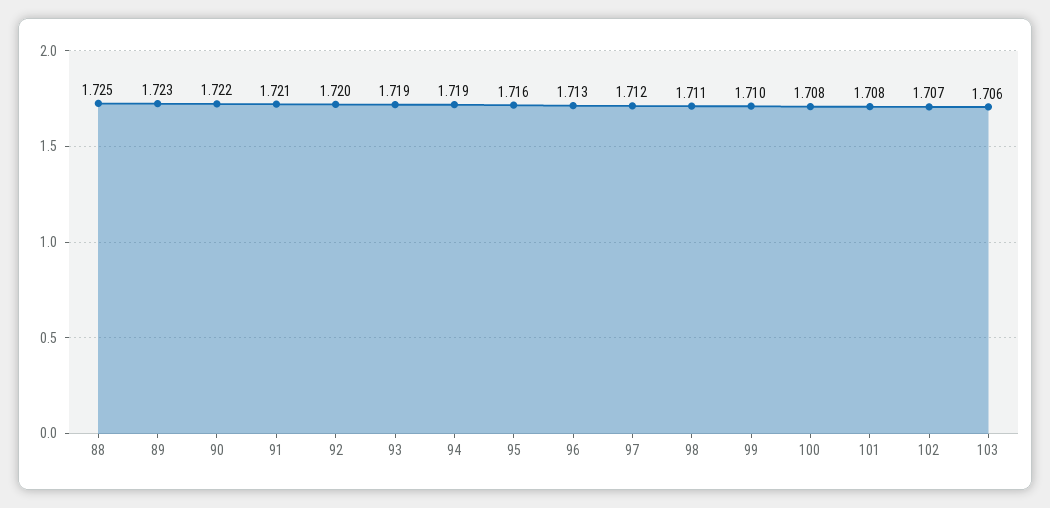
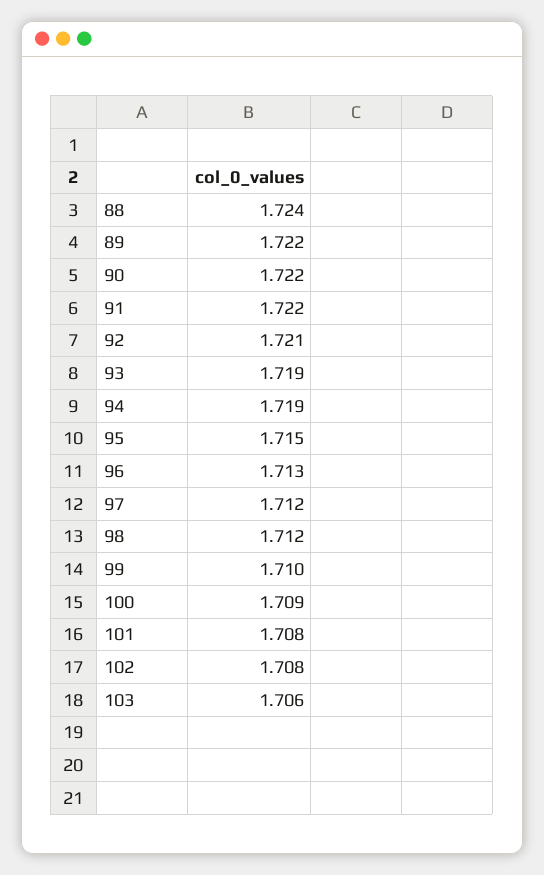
88: 1.725 -> 1.724
89: 1.723 -> 1.722
91: 1.721 -> 1.722
92: 1.72 -> 1.721
95: 1.716 -> 1.715
98: 1.711 -> 1.712
100: 1.708 -> 1.709
102: 1.707 -> 1.708

